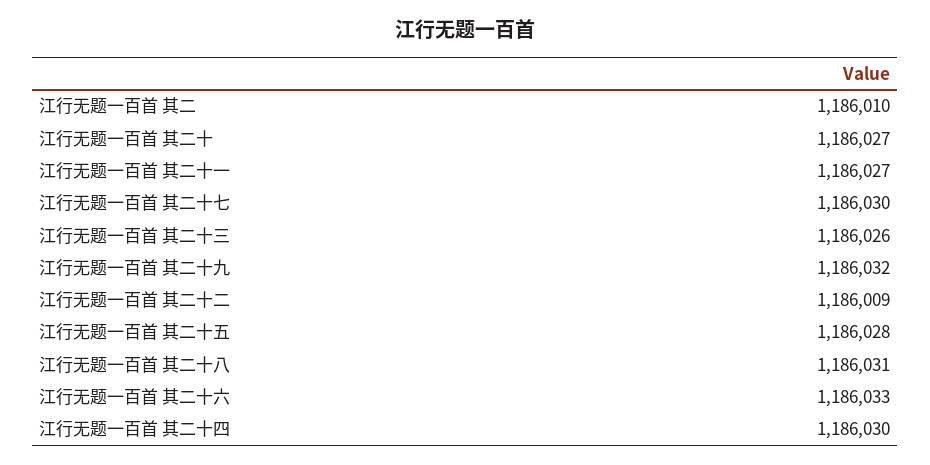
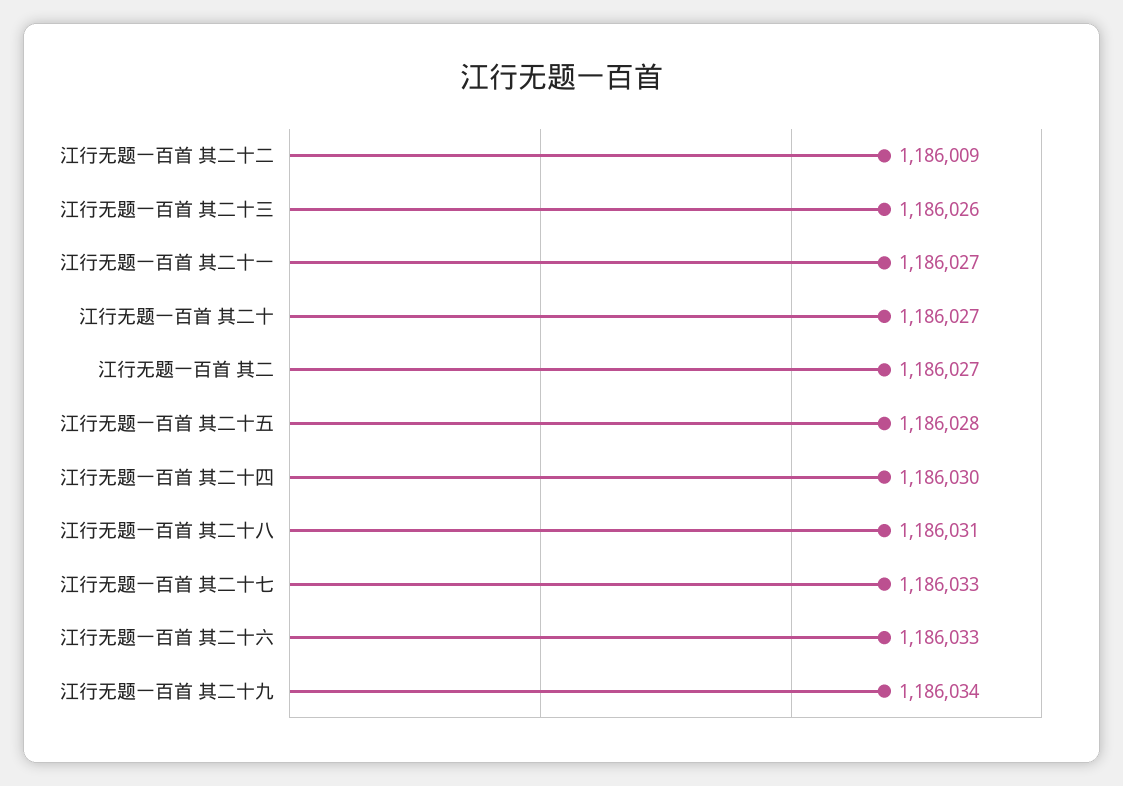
江行无题一百首 其二: 1186010 -> 1186027
江行无题一百首 其二十七: 1186030 -> 1186033
江行无题一百首 其二十九: 1186032 -> 1186034

